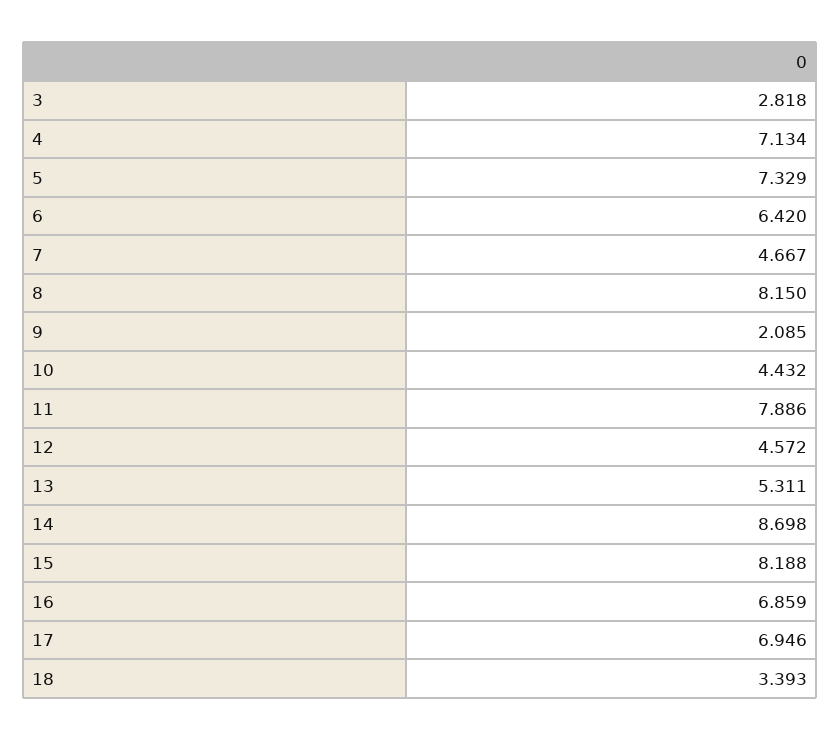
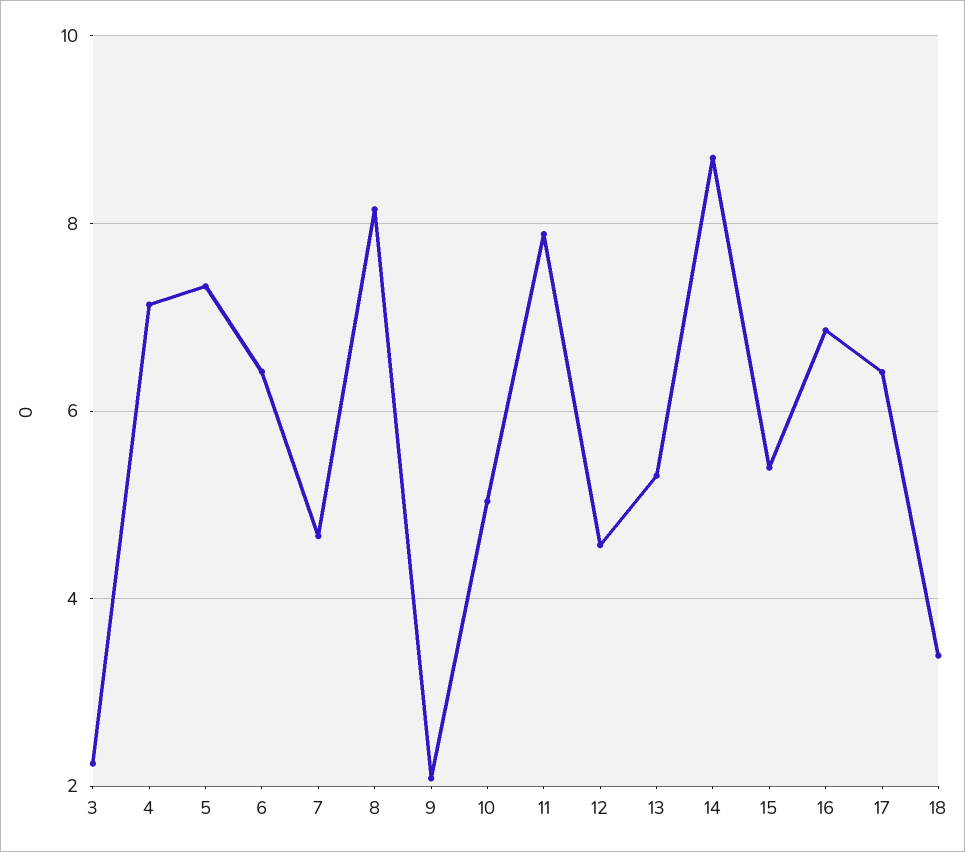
3: 2.818 -> 2.2
10: 4.432 -> 5
15: 8.188 -> 5.4
17: 6.946 -> 6.4

